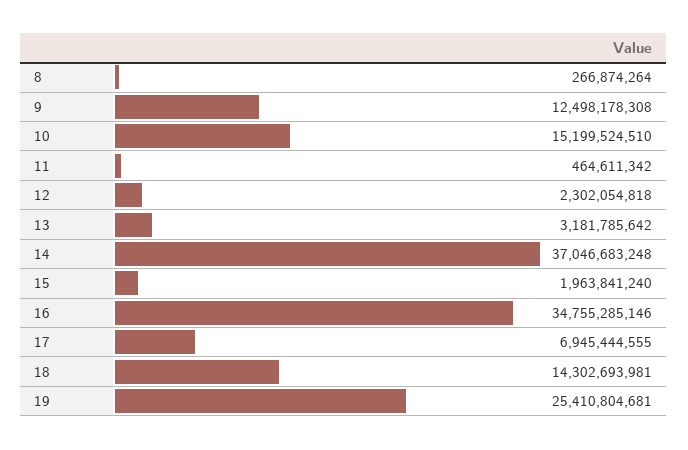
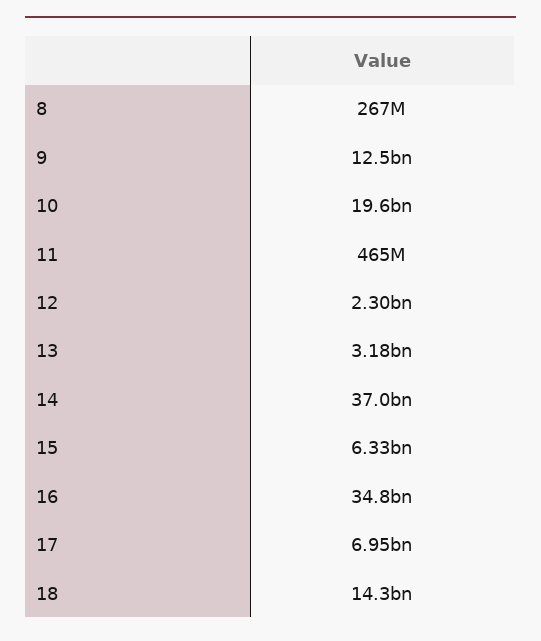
10: 15199524510 -> 19600000000
15: 1963841240 -> 6330000000
19: 25410804681 -> none

